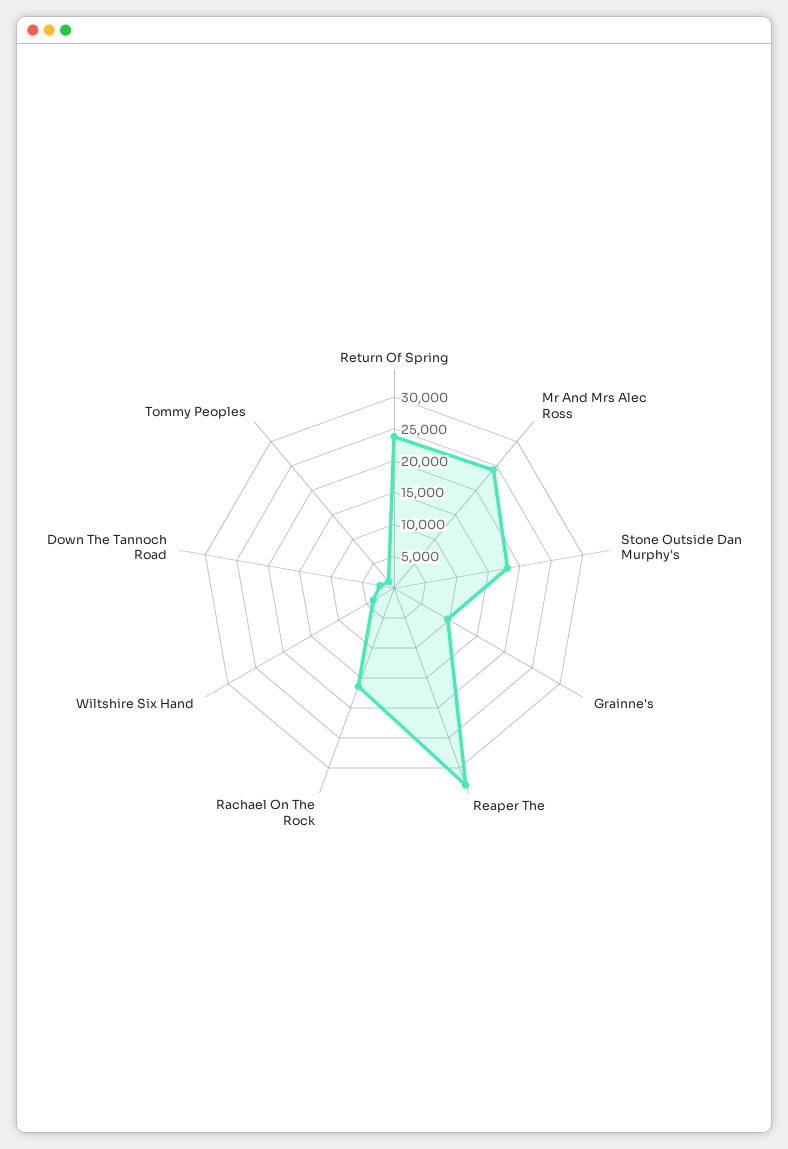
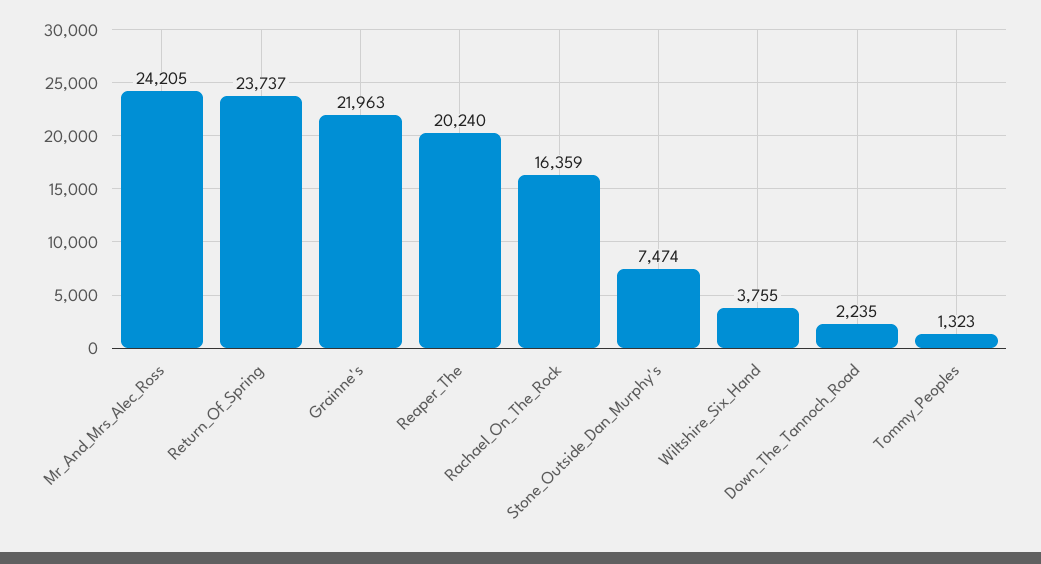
Stone Outside Dan Murphy's: 17500 -> 7474
Grainne's: 10000 -> 21963
Reaper The: 32500 -> 20240

